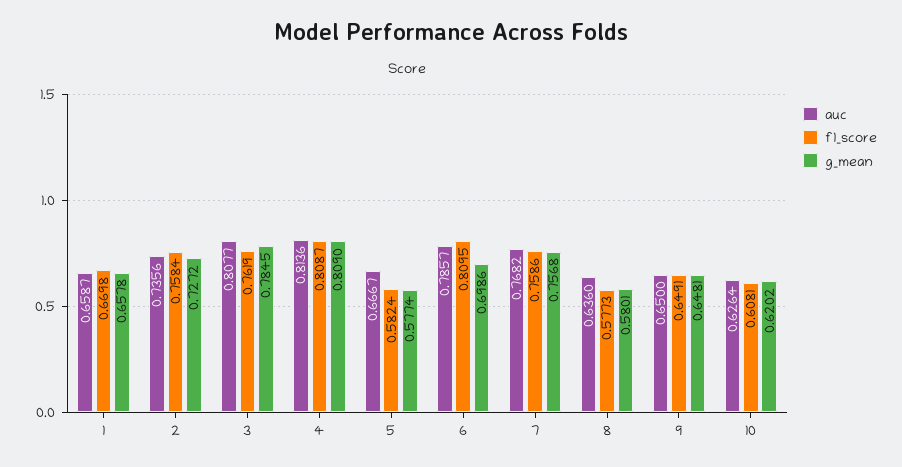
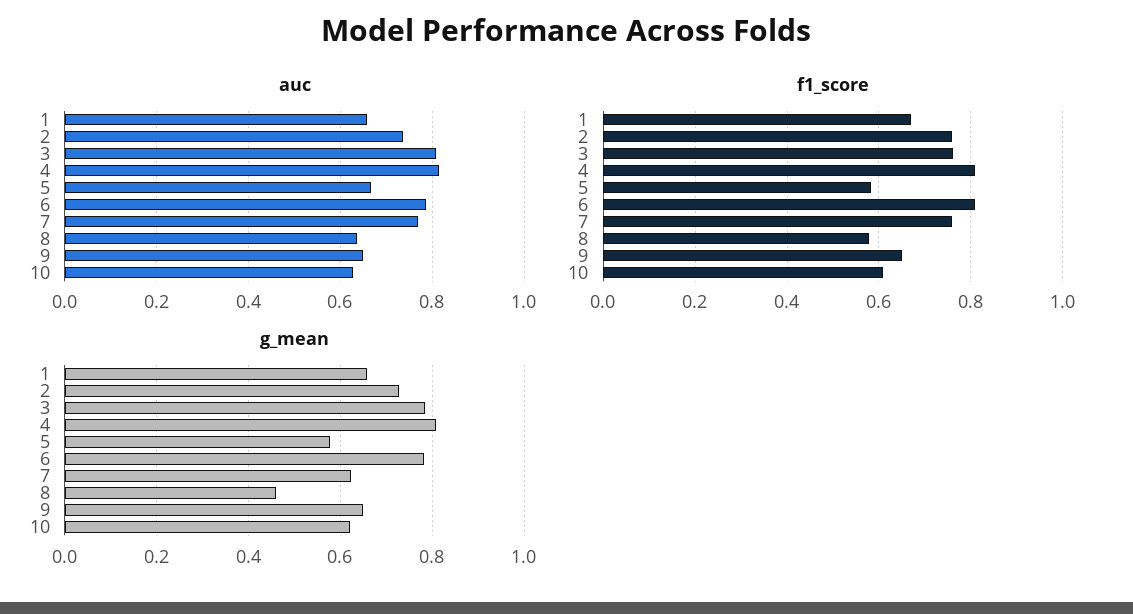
g_mean, 6: 0.6986 -> 0.78
g_mean, 7: 0.7568 -> 0.62
g_mean, 8: 0.5801 -> 0.46

